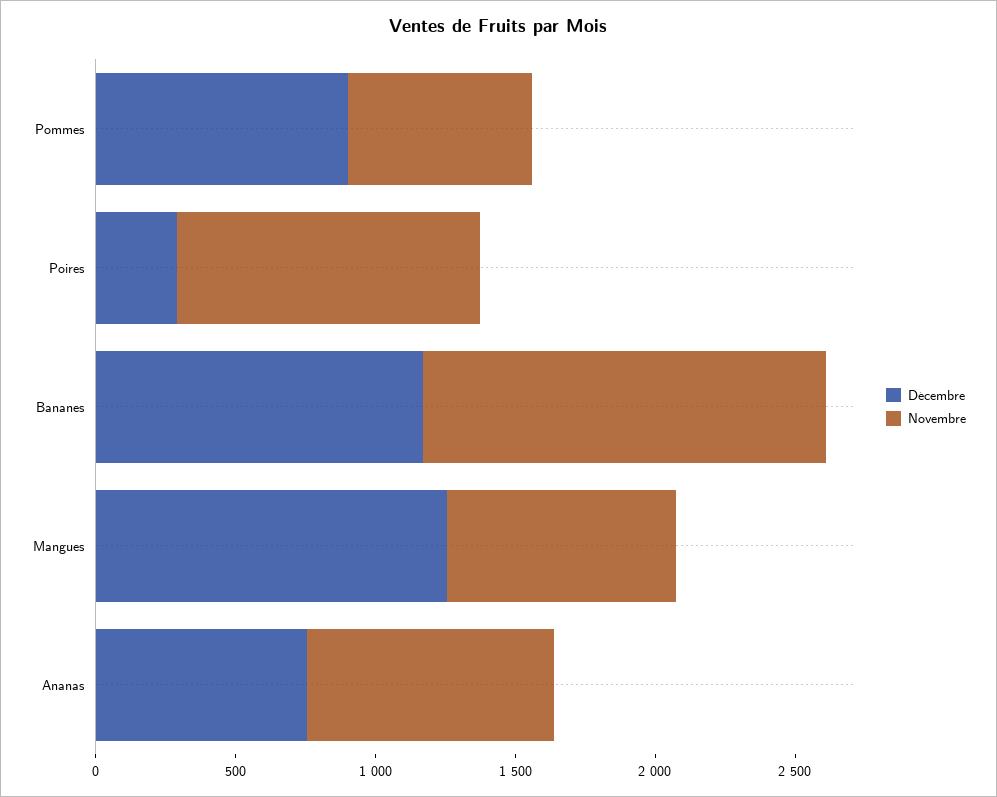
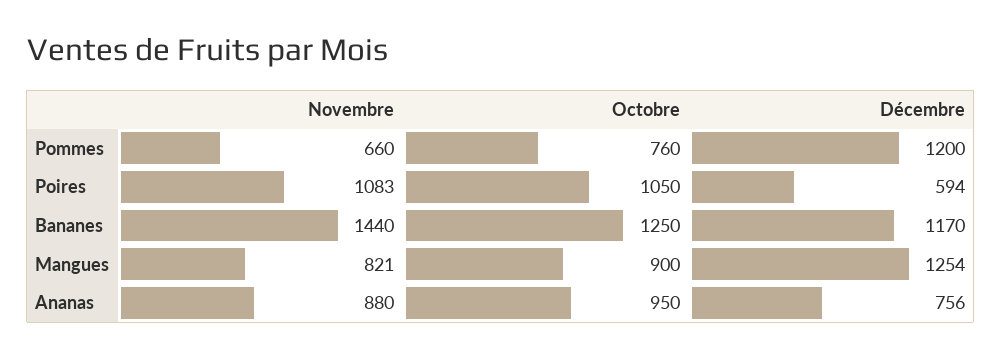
Décembre, Pommes: 900 -> 1200
Décembre, Poires: 300 -> 594
Octobre, Pommes: none -> 760
Octobre, Poires: none -> 1050
Octobre, Bananes: none -> 1250
Octobre, Mangues: none -> 900
Octobre, Ananas: none -> 950

